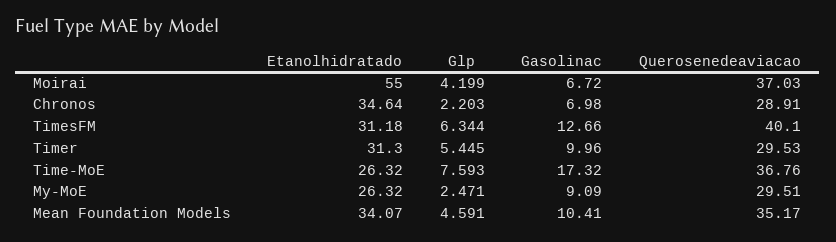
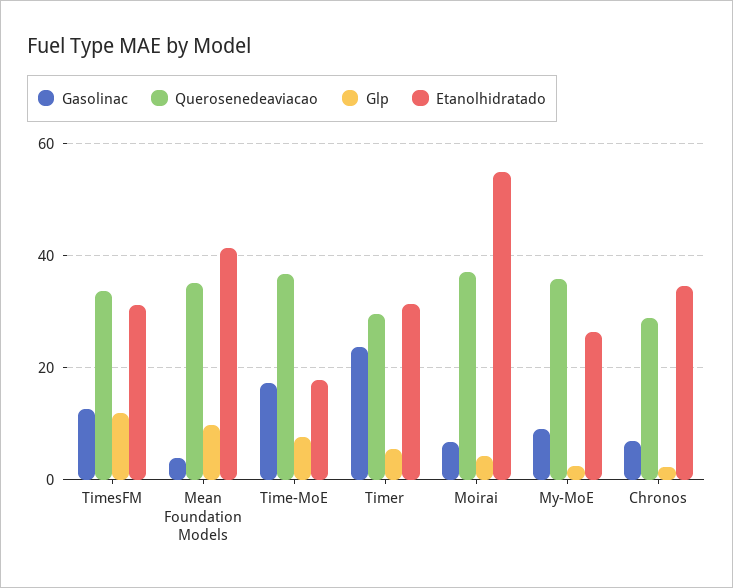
Glp, TimesFM: 6.344 -> 12
Querosenedeaviacao, TimesFM: 40.1 -> 34
Gasolinac, Timer: 9.96 -> 24
Etanolhidratado, Time-MoE: 26.32 -> 18
Querosenedeaviacao, My-MoE: 29.51 -> 36
Etanolhidratado, Mean Foundation Models: 34.07 -> 42
Glp, Mean Foundation Models: 4.591 -> 10
Gasolinac, Mean Foundation Models: 10.41 -> 4

